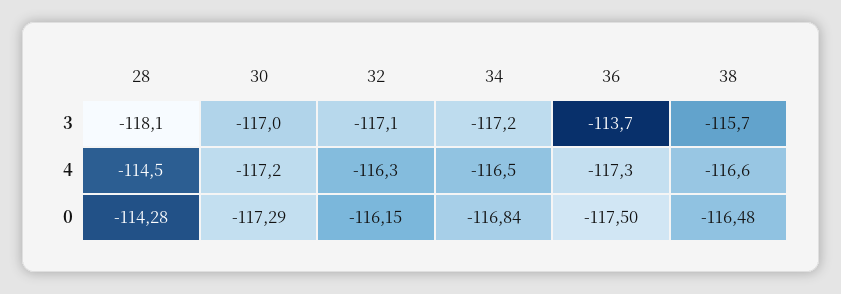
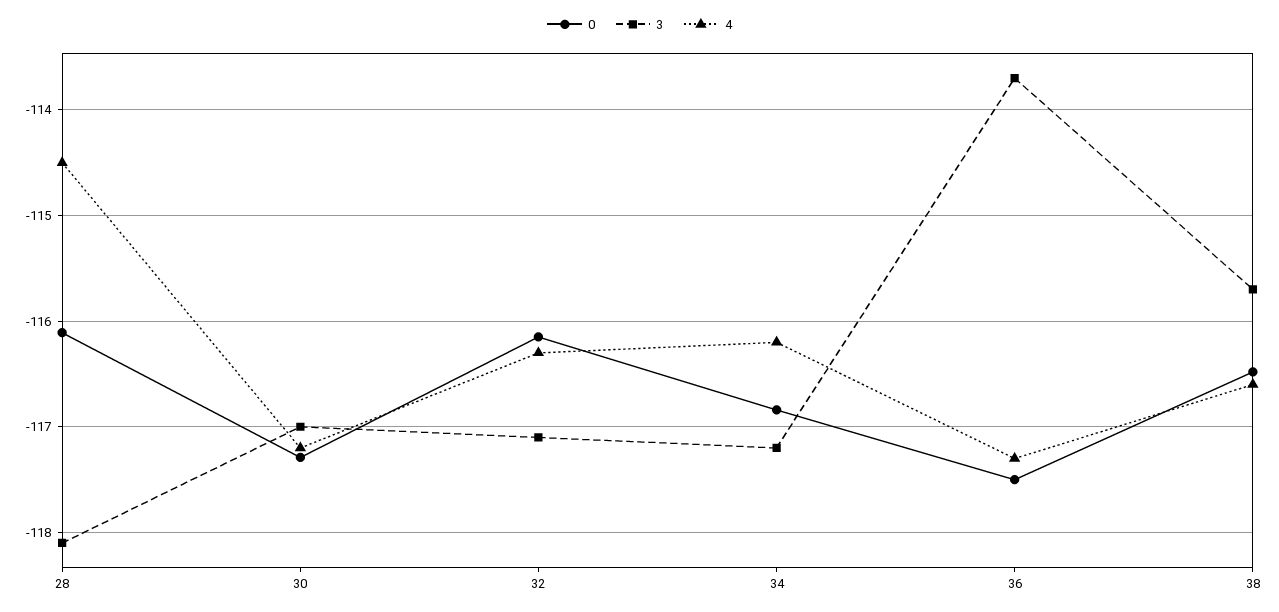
4, 34: -116.5 -> -116.2
0, 28: -114.28 -> -116.1

